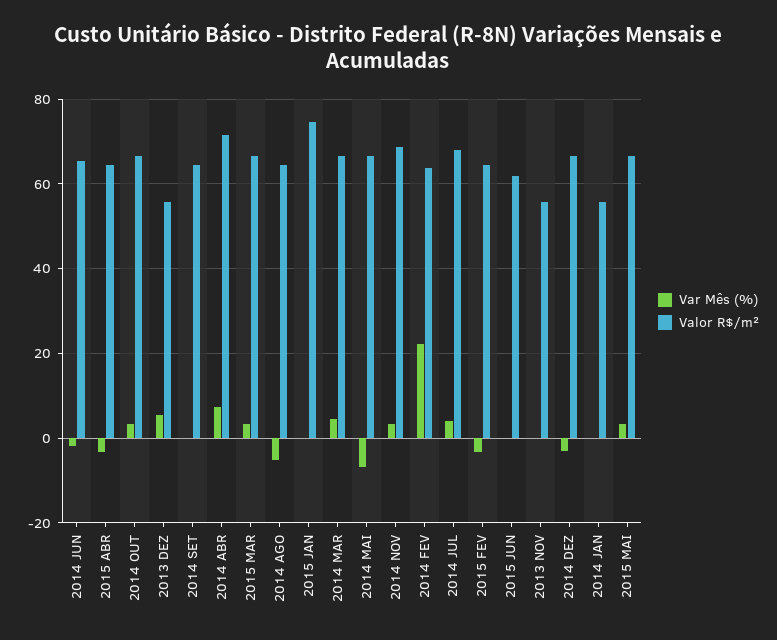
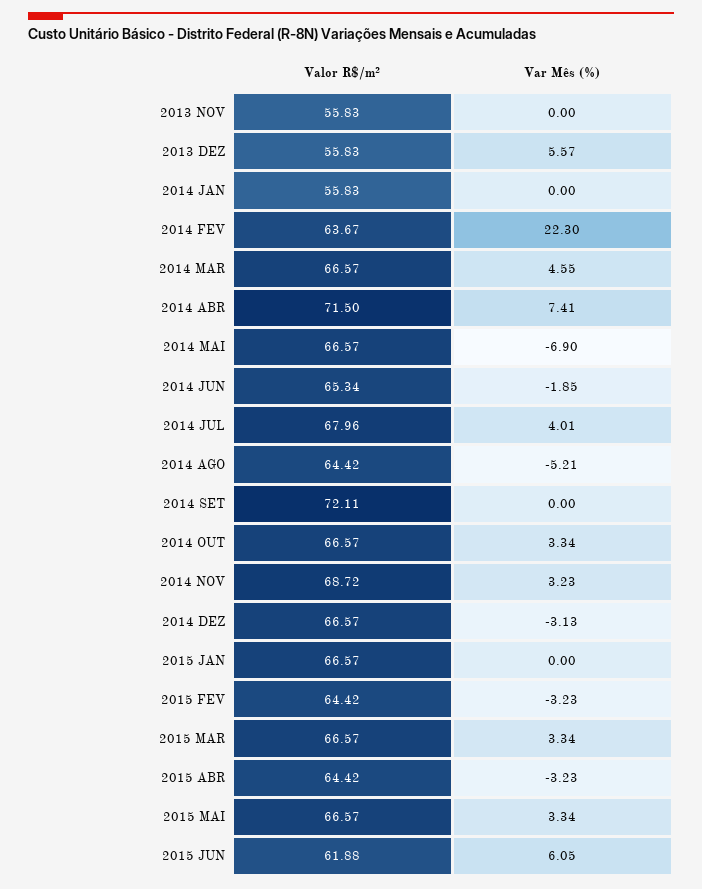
Valor R$/m², 2014 SET: 64 -> 72.11
Valor R$/m², 2015 JAN: 74 -> 66.57
Var Mês (%), 2015 JUN: 0 -> 6.05

